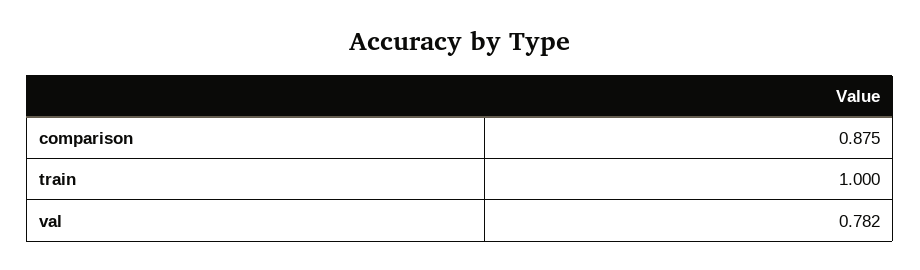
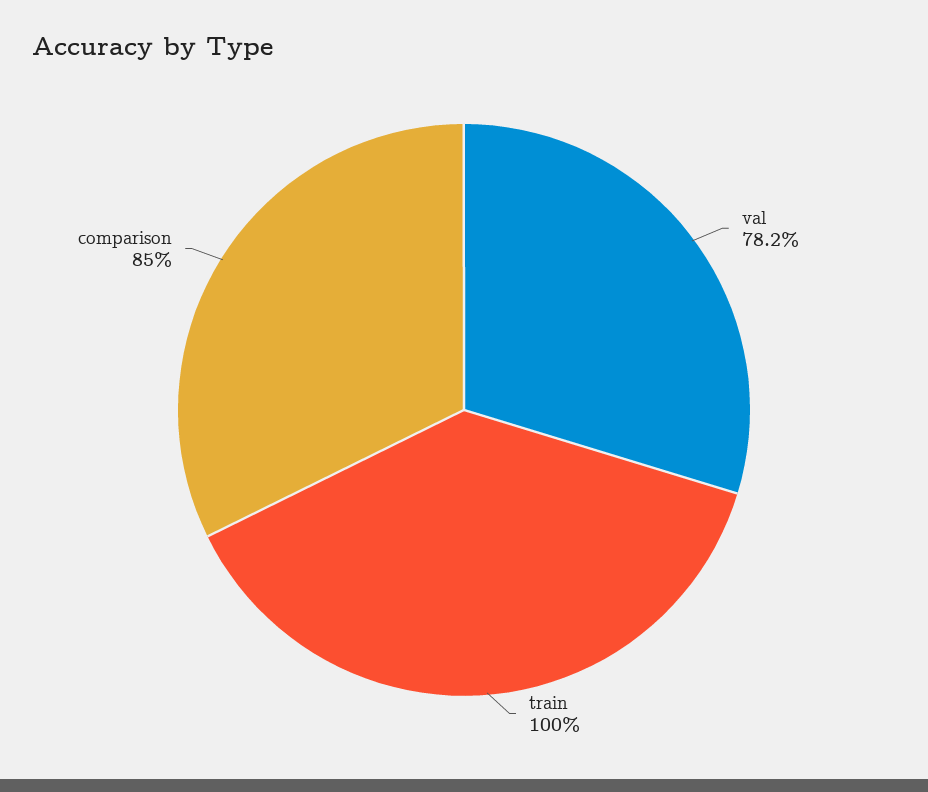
comparison: 0.875 -> 0.85

